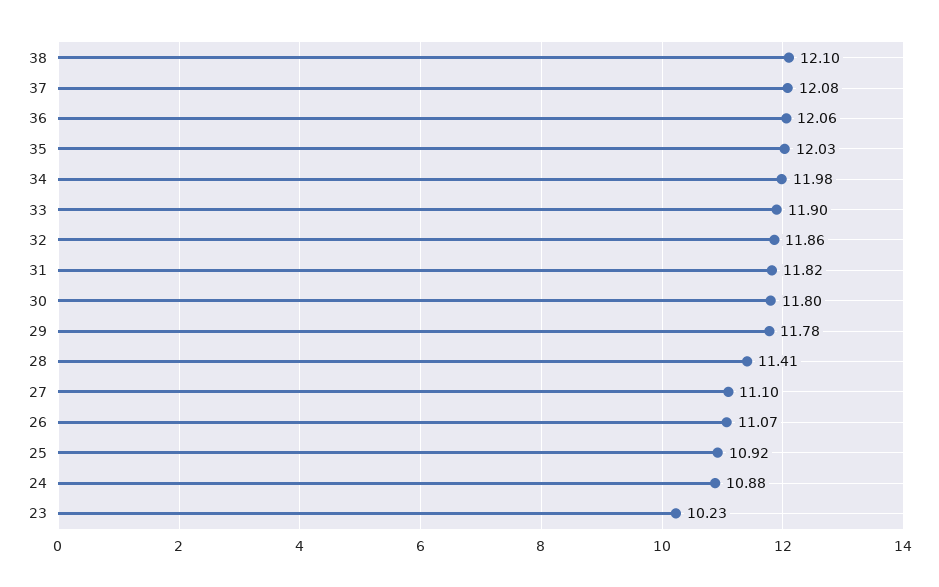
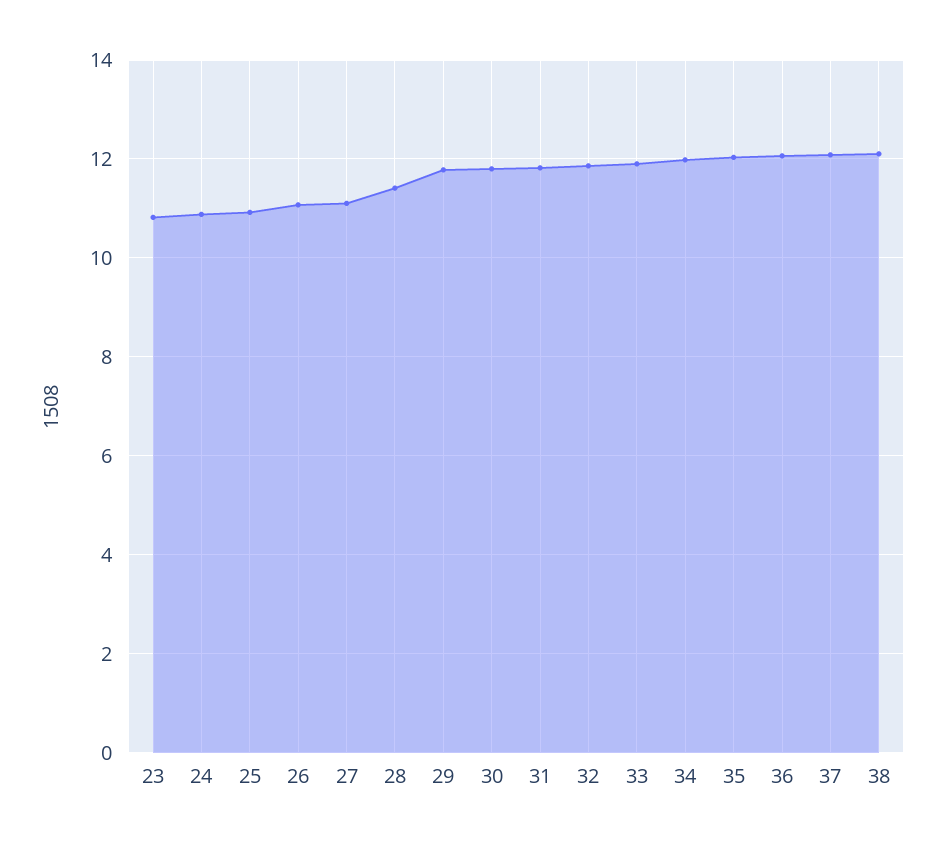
23: 10.23 -> 10.8

